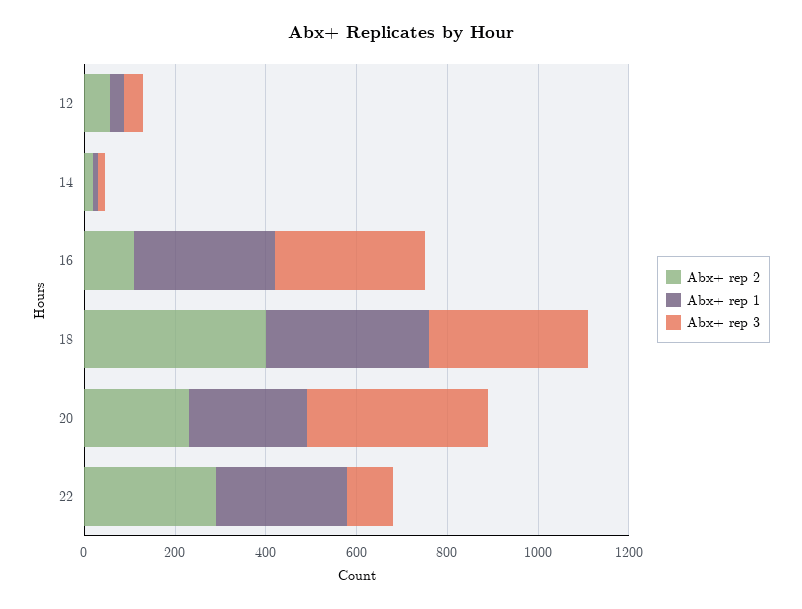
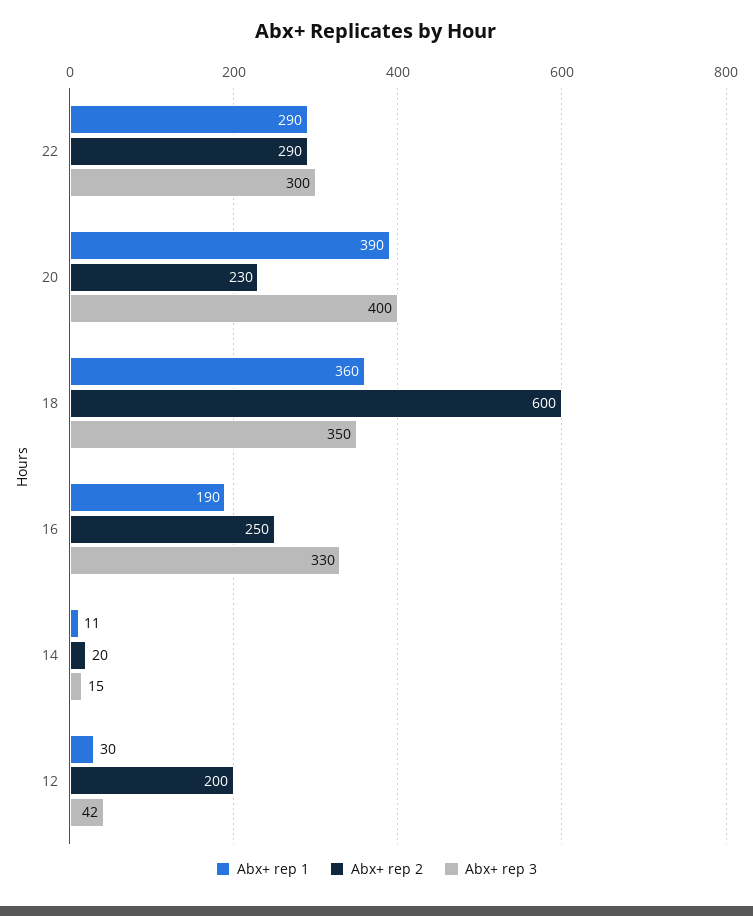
Abx+ rep 2, 12: 50 -> 200
Abx+ rep 2, 16: 100 -> 250
Abx+ rep 1, 16: 300 -> 190
Abx+ rep 2, 18: 400 -> 600
Abx+ rep 1, 20: 250 -> 390
Abx+ rep 3, 22: 100 -> 300

